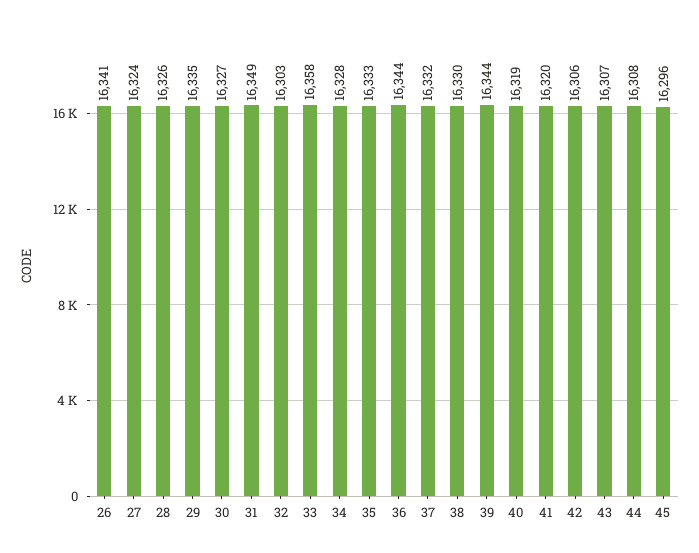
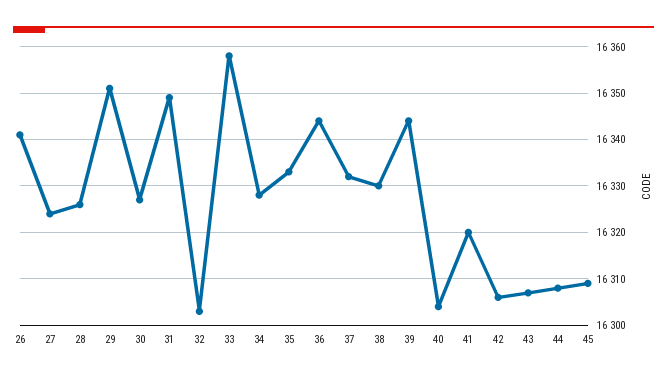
29: 16335 -> 16350
40: 16319 -> 16305
45: 16296 -> 16310

